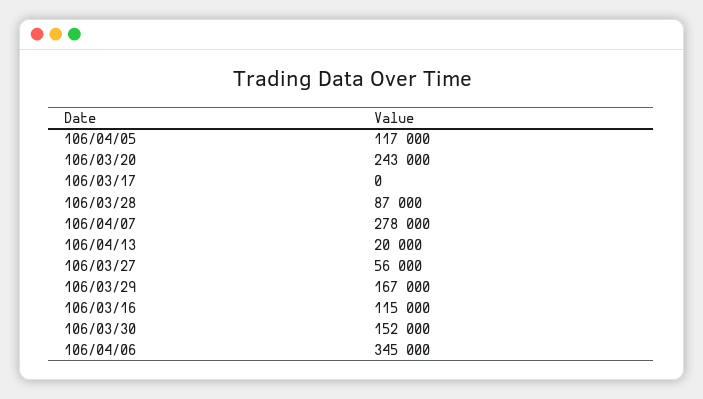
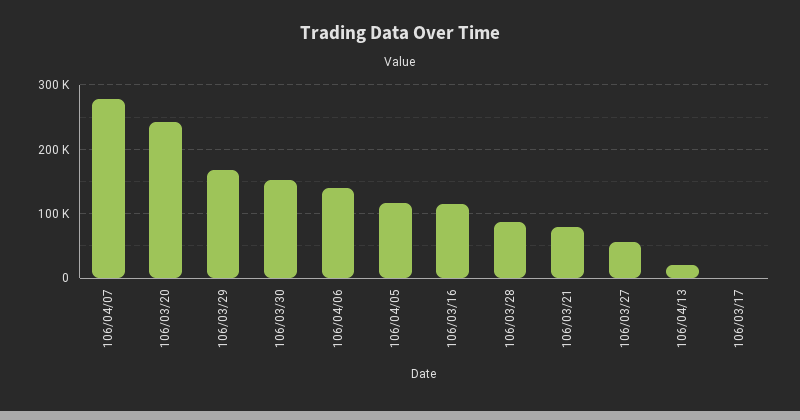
106/04/06: 345000 -> 140000
106/03/21: none -> 80000

